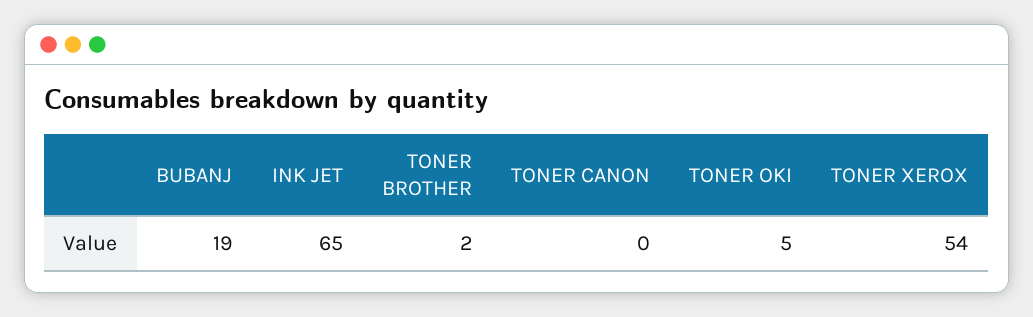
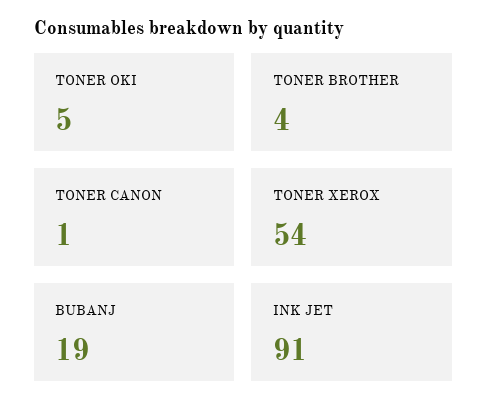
INK JET: 65 -> 91
TONER BROTHER: 2 -> 4
TONER CANON: 0 -> 1

